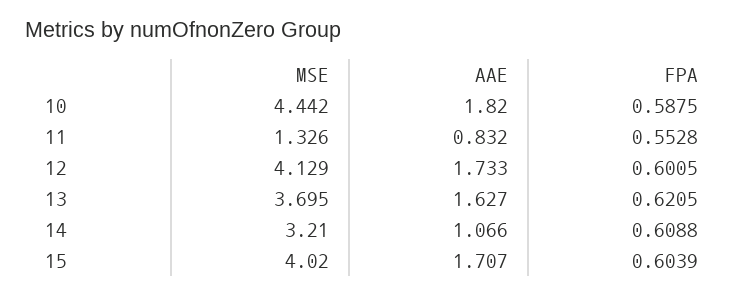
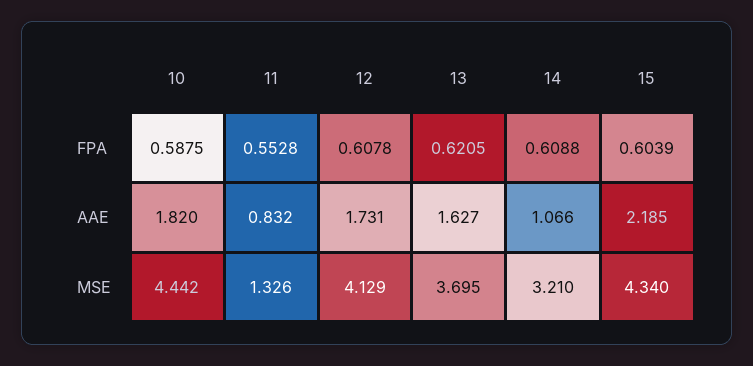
AAE, 12: 1.733 -> 1.731
FPA, 12: 0.6005 -> 0.6078
MSE, 15: 4.02 -> 4.34
AAE, 15: 1.707 -> 2.185

